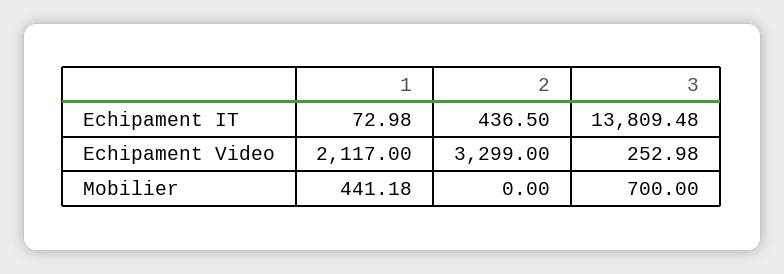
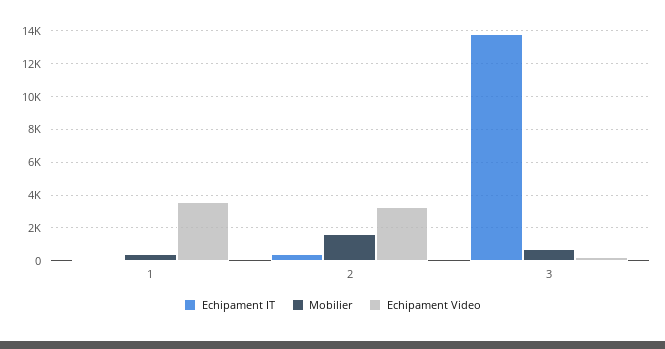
Echipament Video, 1: 2117 -> 3500
Mobilier, 2: 0 -> 1500

